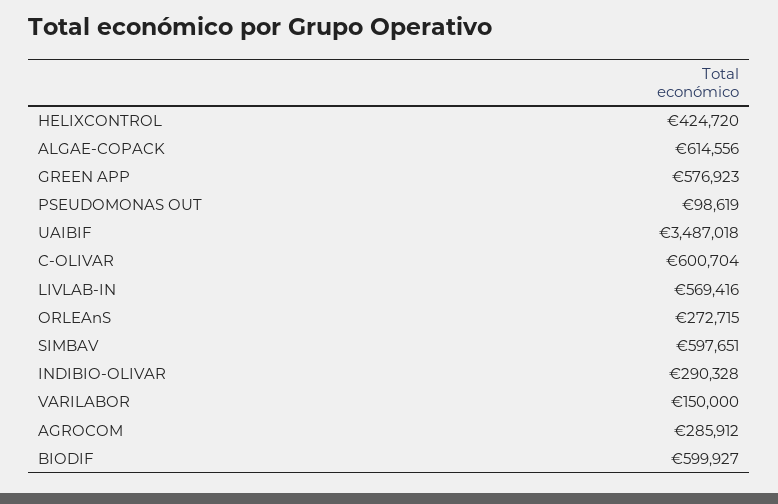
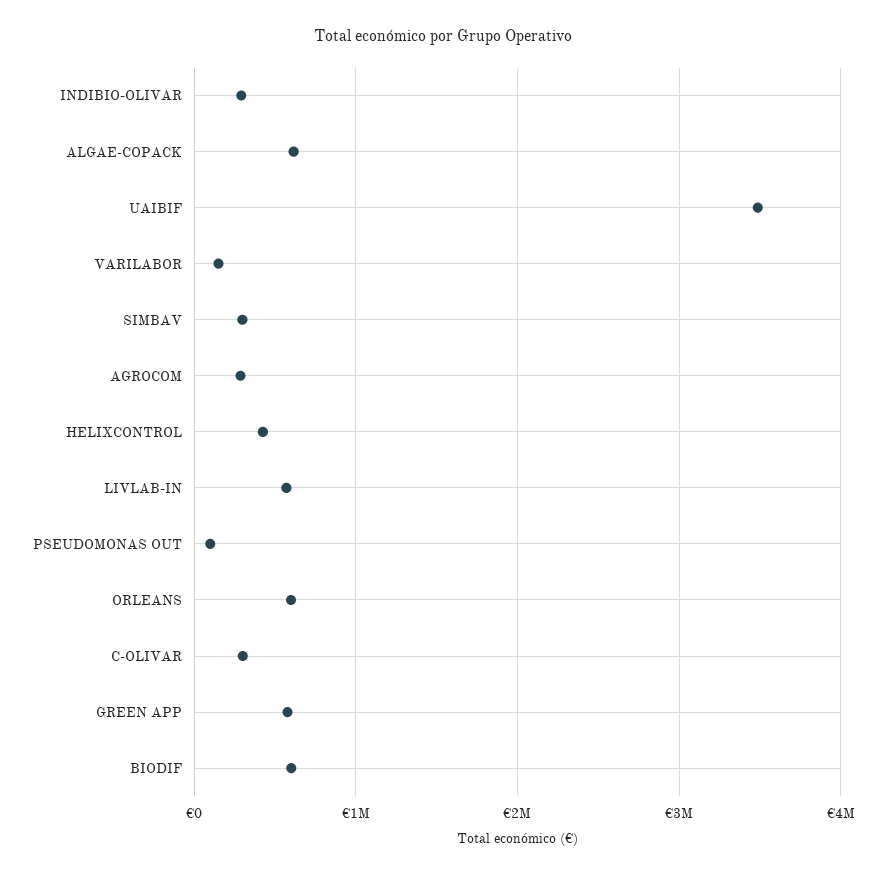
C-OLIVAR: 600704 -> 300000
ORLEAnS: 272715 -> 600000
SIMBAV: 597651 -> 300000

